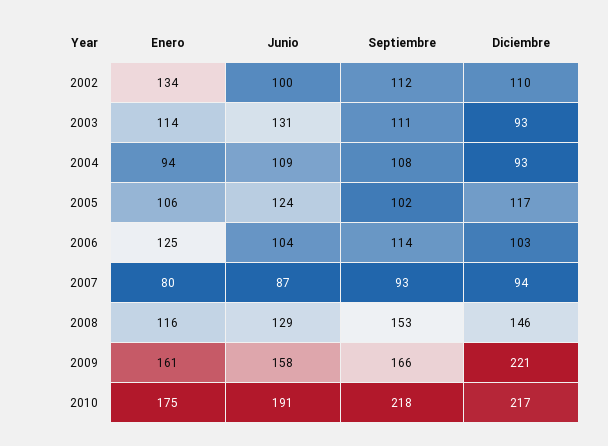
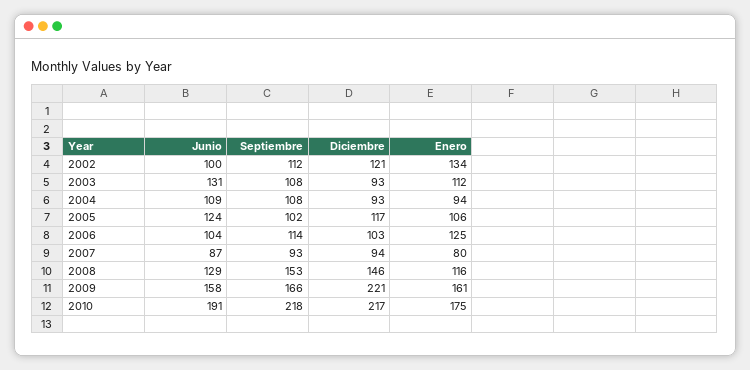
Diciembre, 2002: 110 -> 121
Enero, 2003: 114 -> 112
Septiembre, 2003: 111 -> 108

